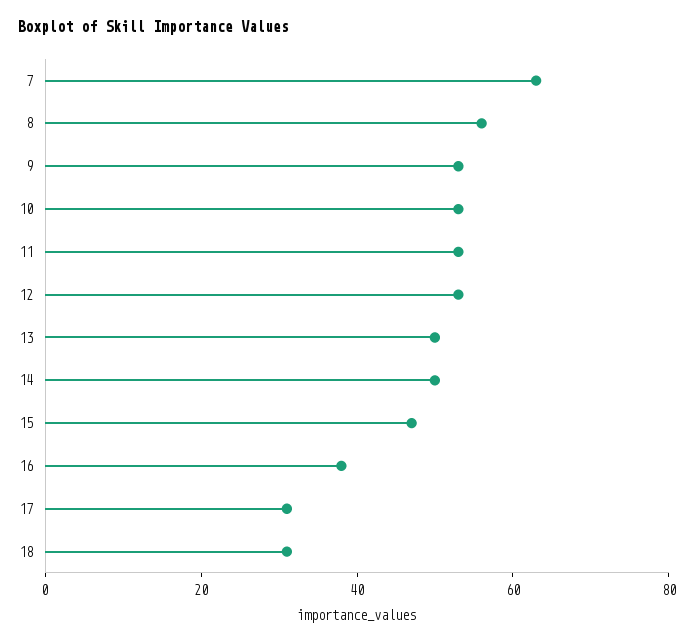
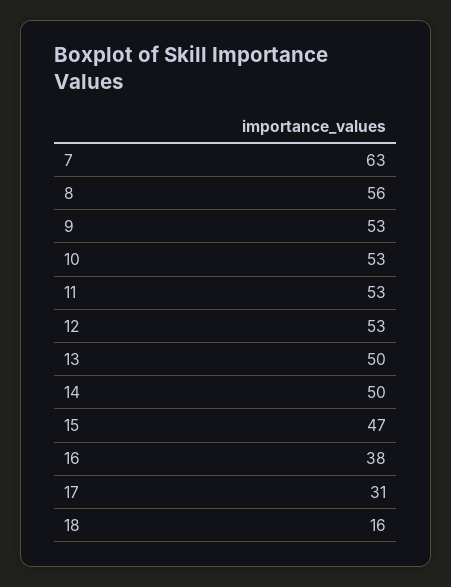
18: 30 -> 16

